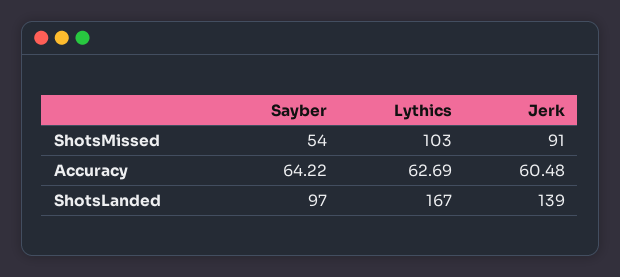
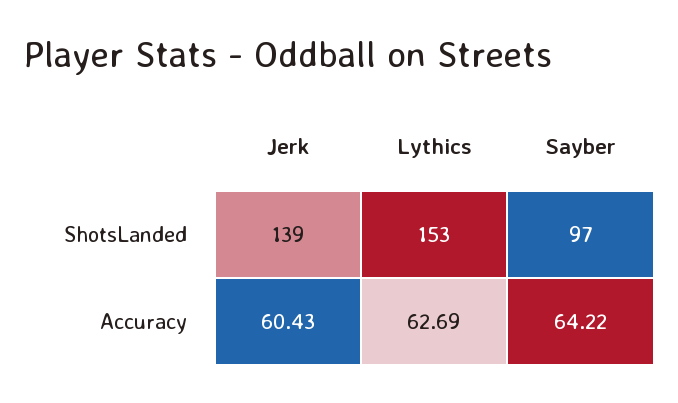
Sayber, ShotsMissed: 54 -> none
Lythics, ShotsMissed: 103 -> none
Jerk, ShotsMissed: 91 -> none
Jerk, Accuracy: 60.48 -> 60.43
Lythics, ShotsLanded: 167 -> 153

